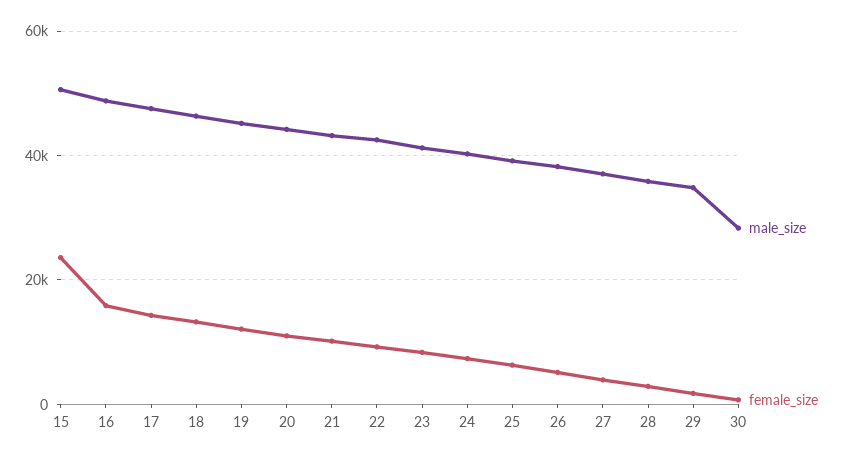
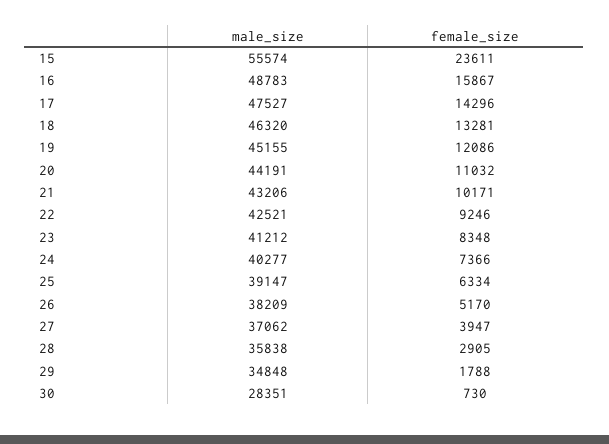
male_size, 15: 50000 -> 55574

